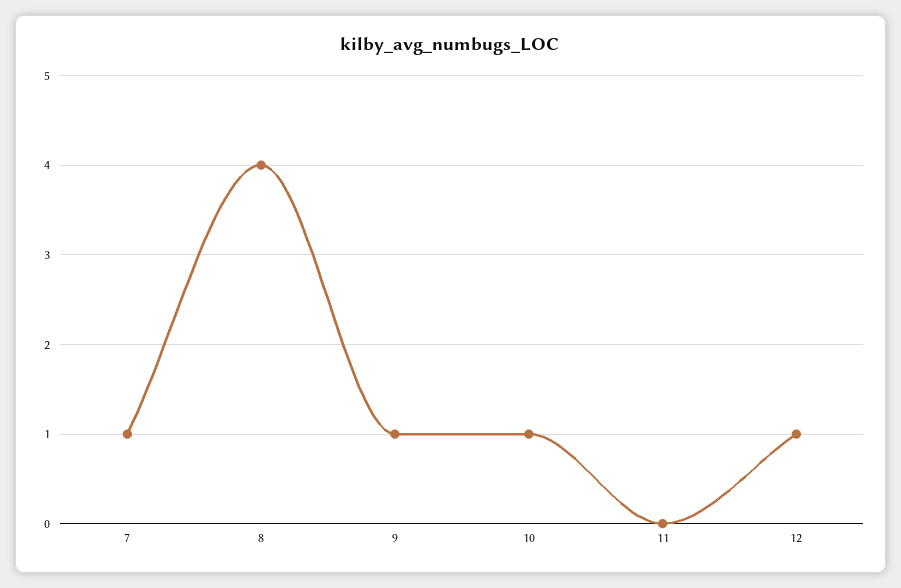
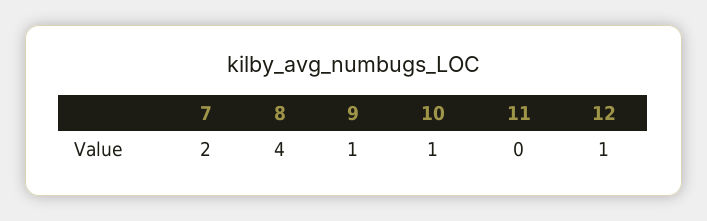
7: 1 -> 2

